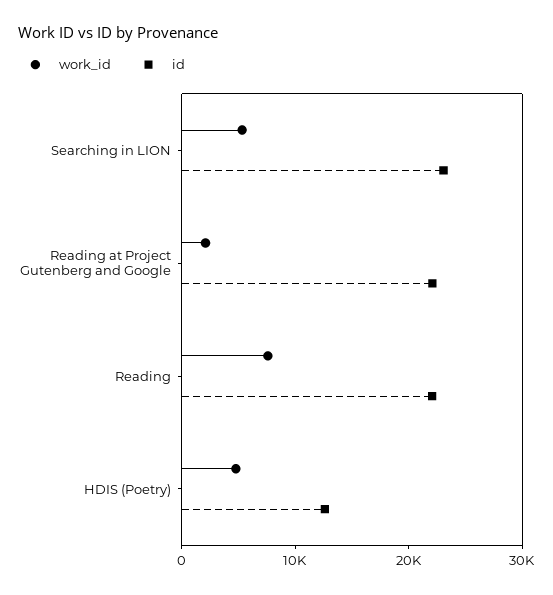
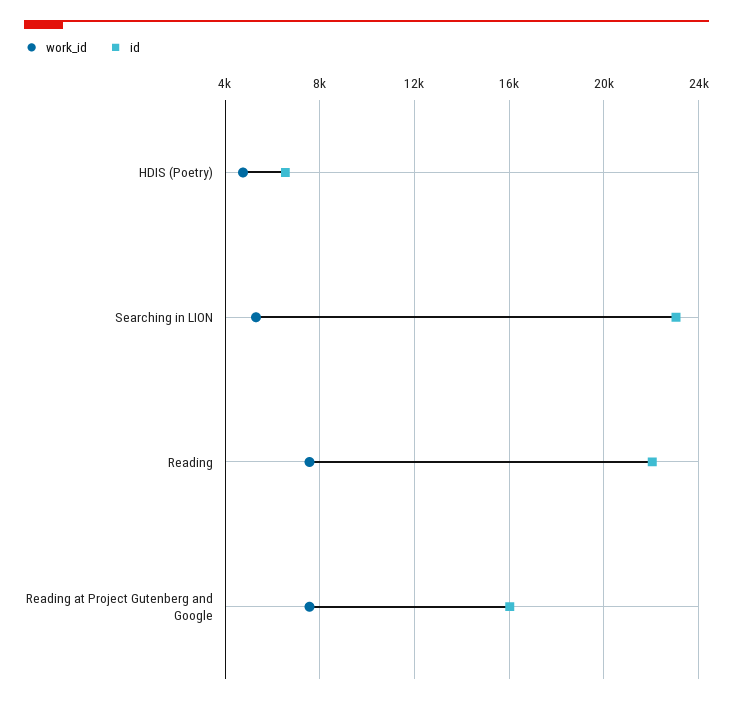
work_id, Reading at Project Gutenberg and Google: 2000 -> 7500
id, Reading at Project Gutenberg and Google: 22000 -> 16000
id, HDIS (Poetry): 12000 -> 6500

